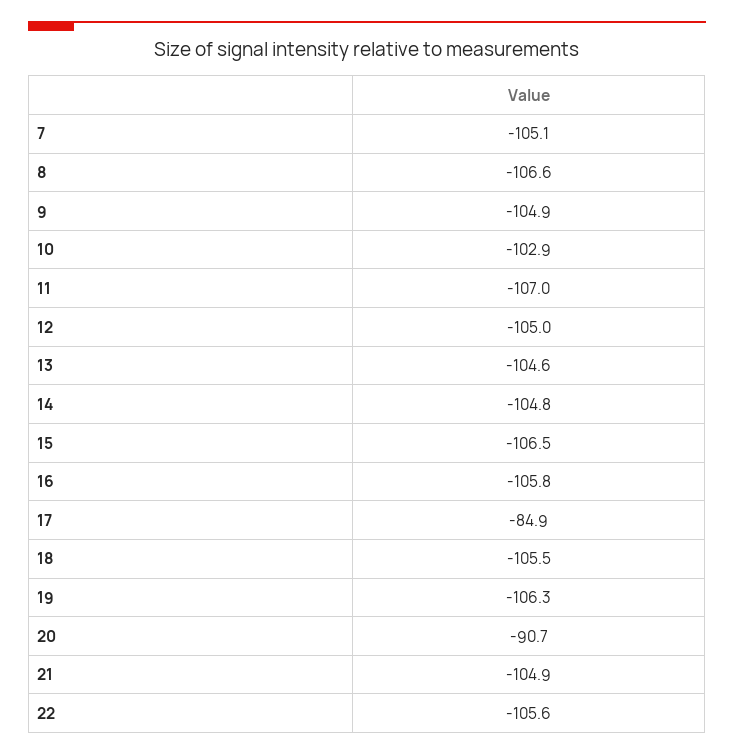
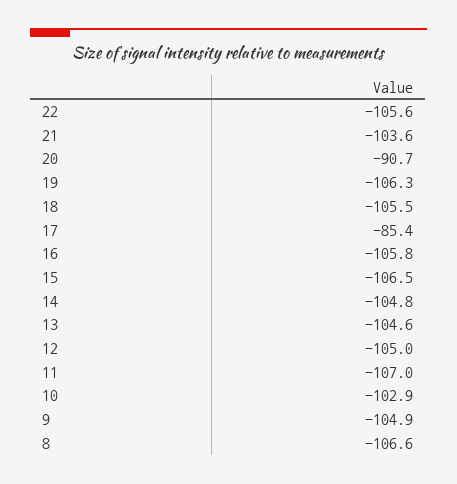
7: -105.1 -> none
17: -84.9 -> -85.4
21: -104.9 -> -103.6

